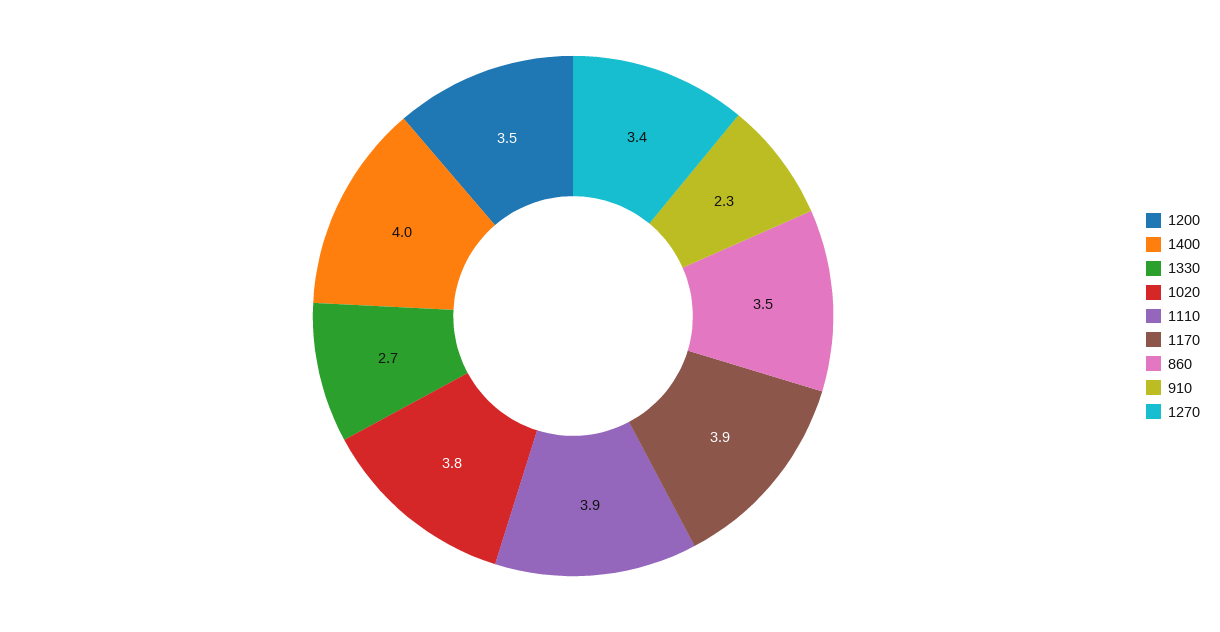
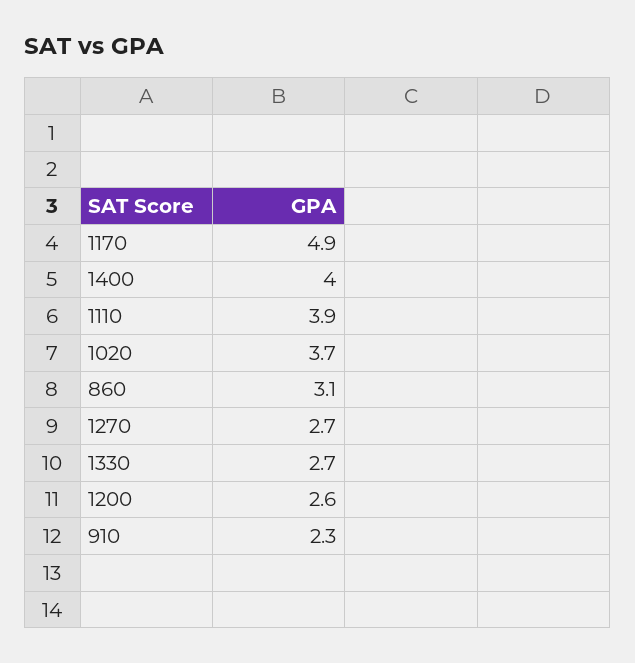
1200: 3.5 -> 2.6
1020: 3.8 -> 3.7
1170: 3.9 -> 4.9
860: 3.5 -> 3.1
1270: 3.4 -> 2.7

